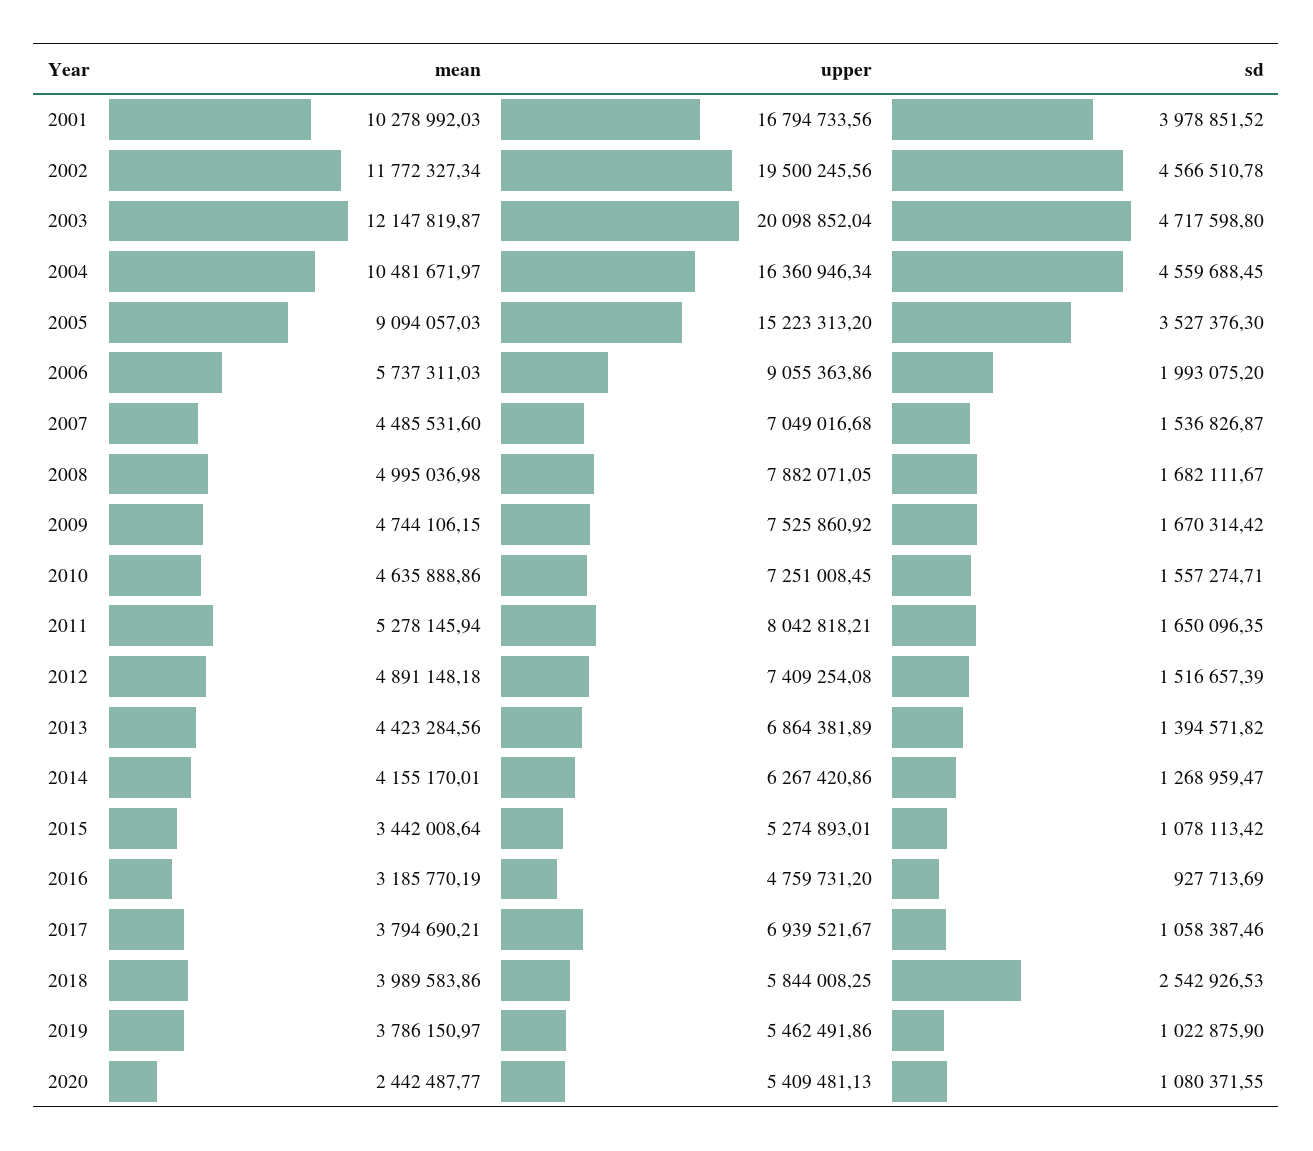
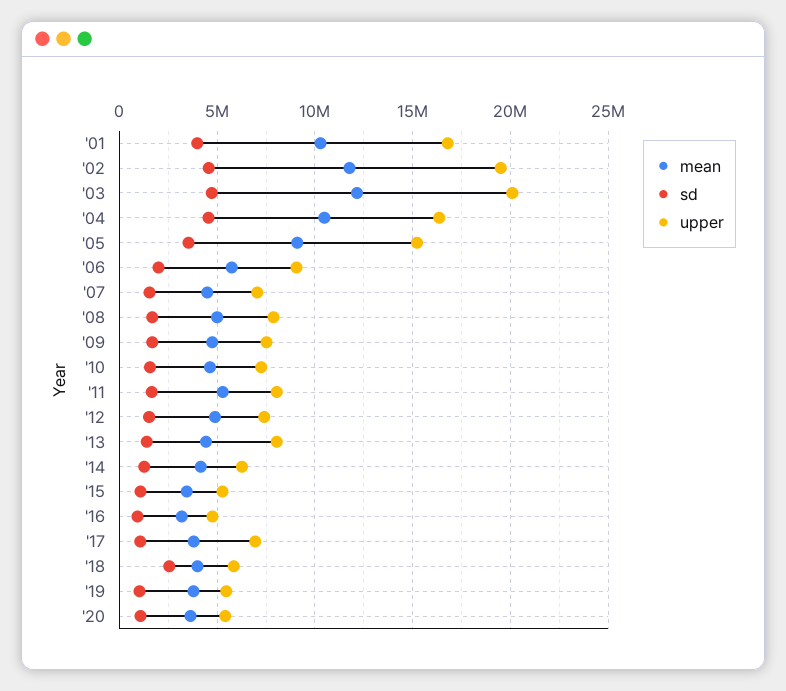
upper, 2013: 6864381.89 -> 8000000
mean, 2020: 2442487.77 -> 3500000

